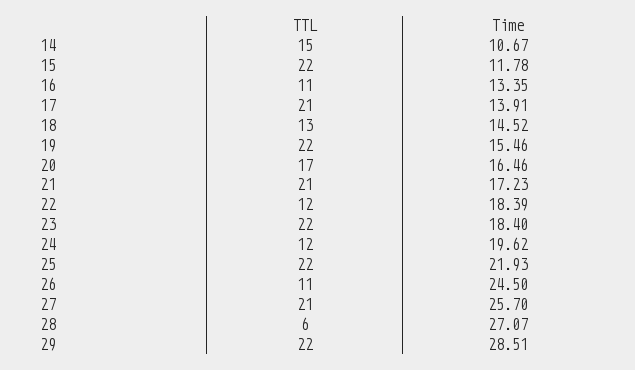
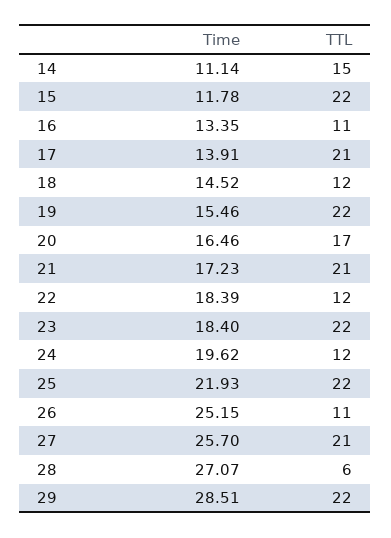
Time, 14: 10.67 -> 11.14
TTL, 18: 13 -> 12
Time, 26: 24.5 -> 25.15

